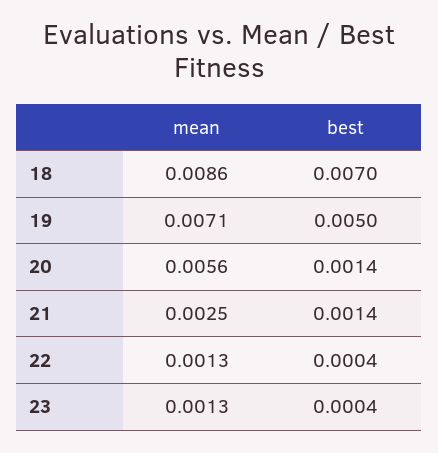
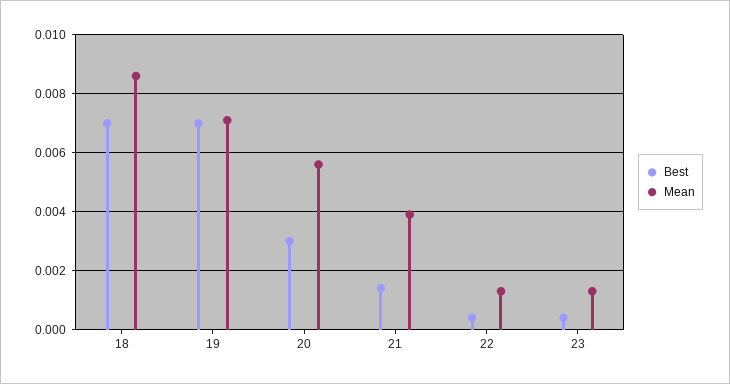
best, 19: 0.005 -> 0.007
best, 20: 0.0014 -> 0.003
mean, 21: 0.0025 -> 0.004

